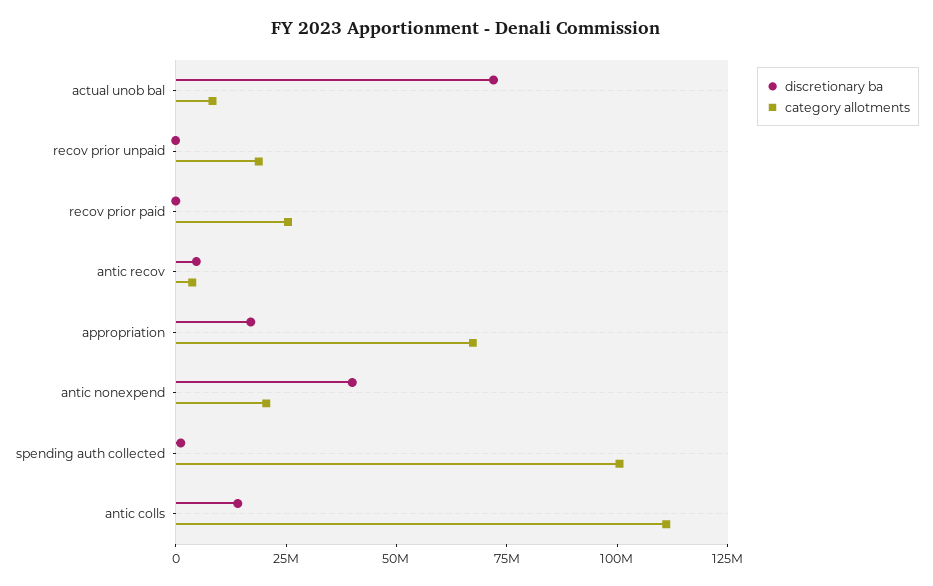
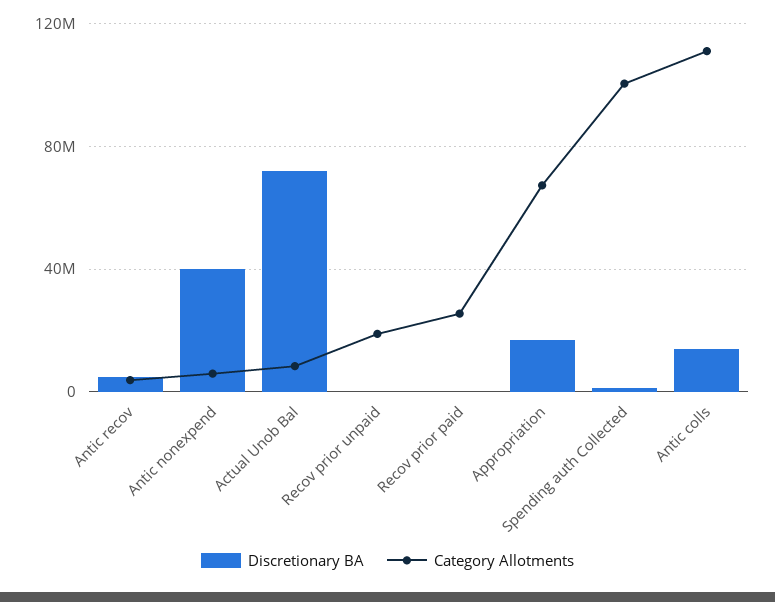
category allotments, antic nonexpend: 20000000 -> 5000000

